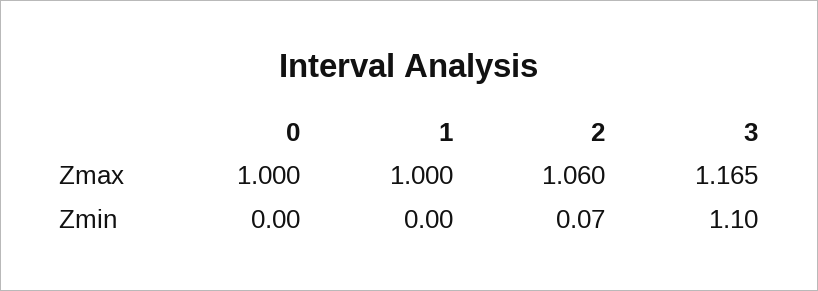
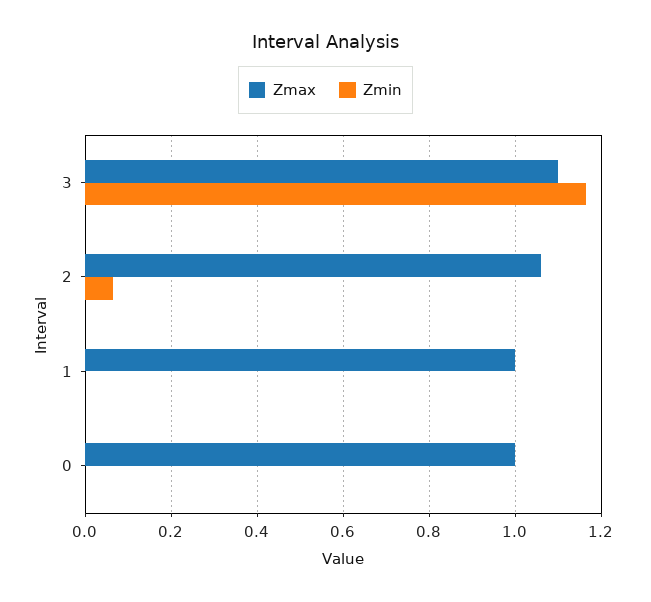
Zmax, 3: 1.165 -> 1.1
Zmin, 3: 1.1 -> 1.16

